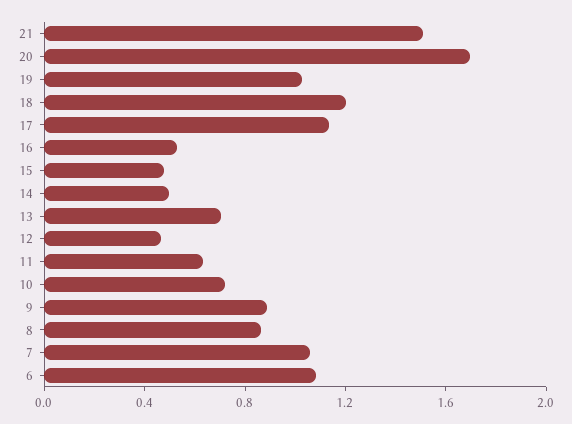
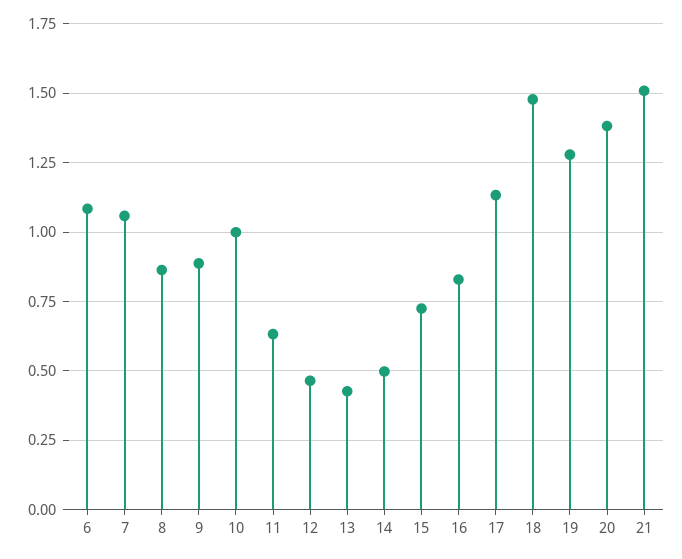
20: 1.7 -> 1.375
19: 1 -> 1.275
18: 1.2 -> 1.475
16: 0.5 -> 0.825
15: 0.5 -> 0.725
13: 0.7 -> 0.425
10: 0.7 -> 1

